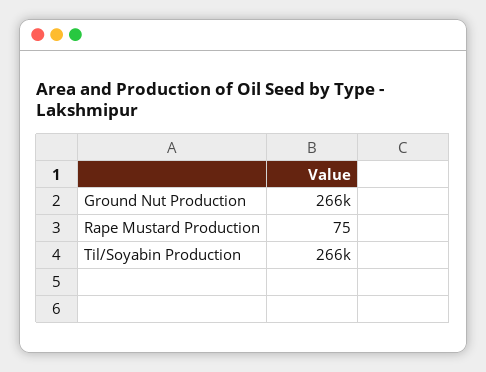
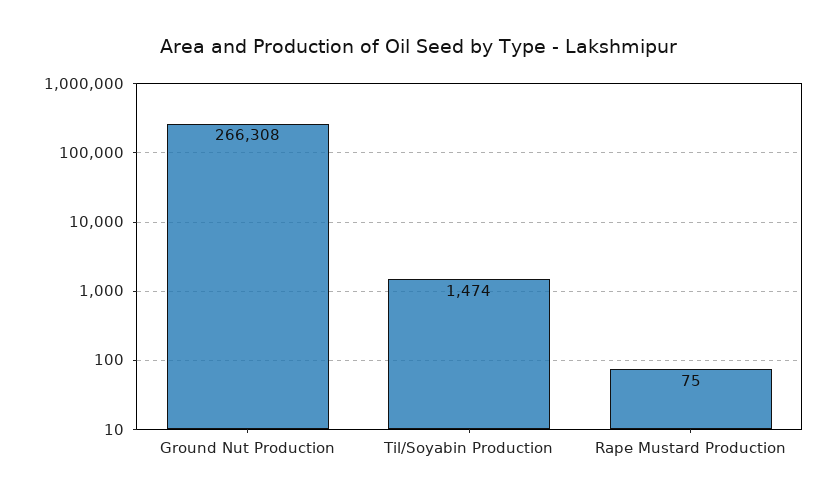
Til/Soyabin Production: 266000 -> 1474

